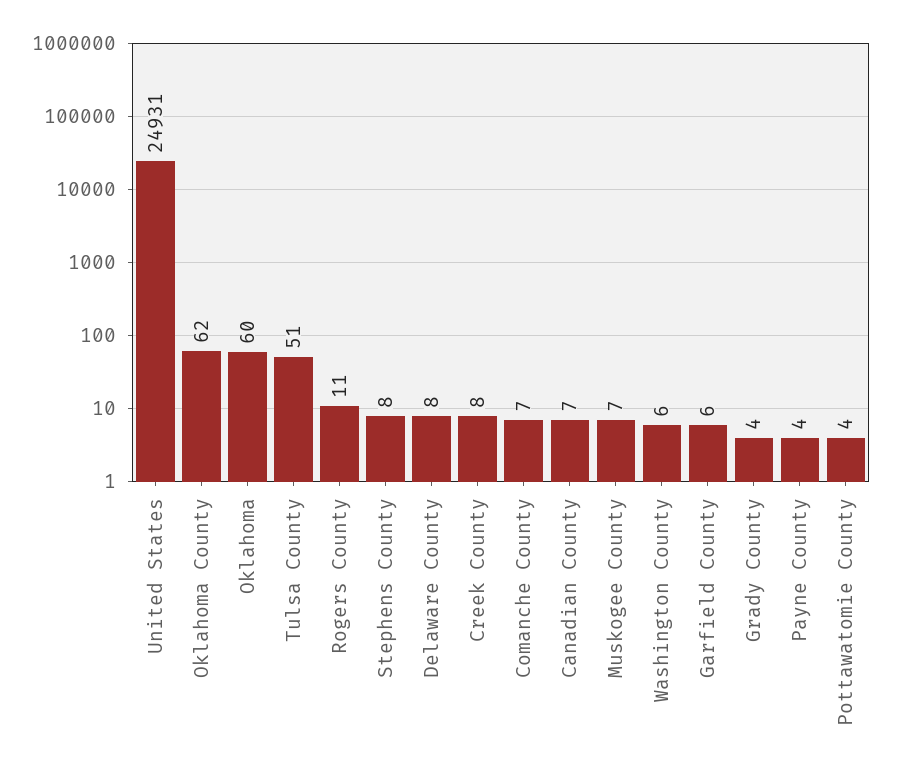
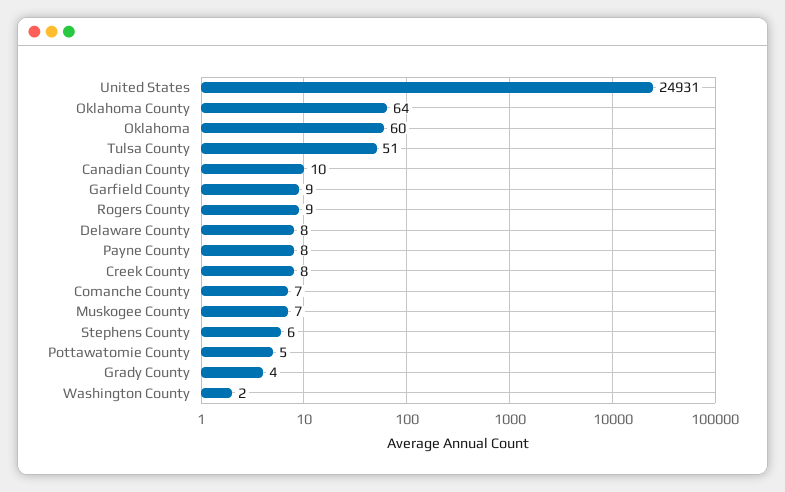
Oklahoma County: 62 -> 64
Rogers County: 11 -> 9
Stephens County: 8 -> 6
Canadian County: 7 -> 10
Washington County: 6 -> 2
Garfield County: 6 -> 9
Payne County: 4 -> 8
Pottawatomie County: 4 -> 5

